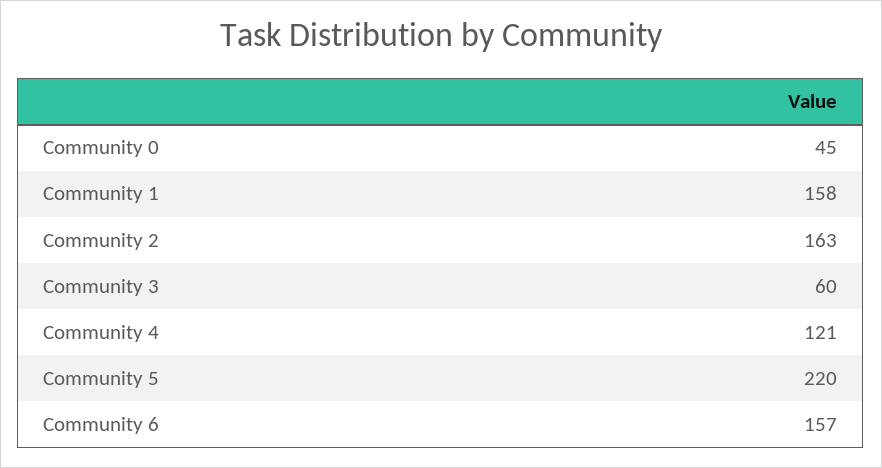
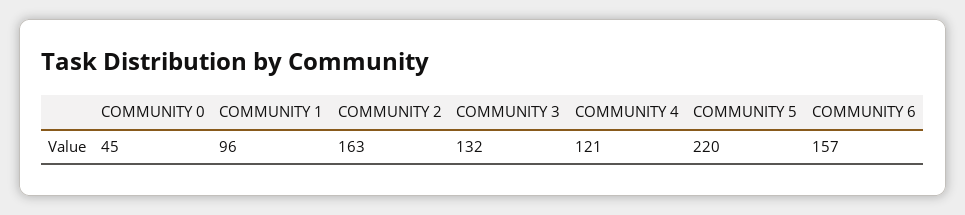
Community 1: 158 -> 96
Community 3: 60 -> 132

